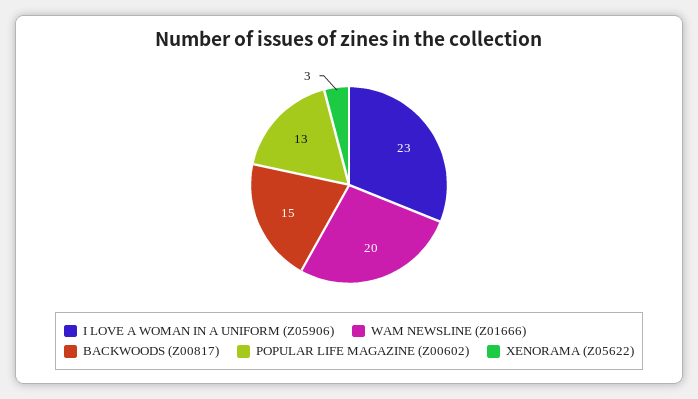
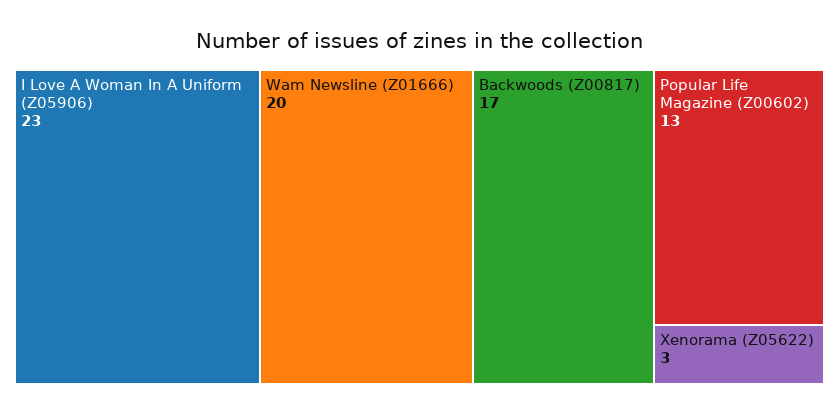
BACKWOODS (Z00817): 15 -> 17

